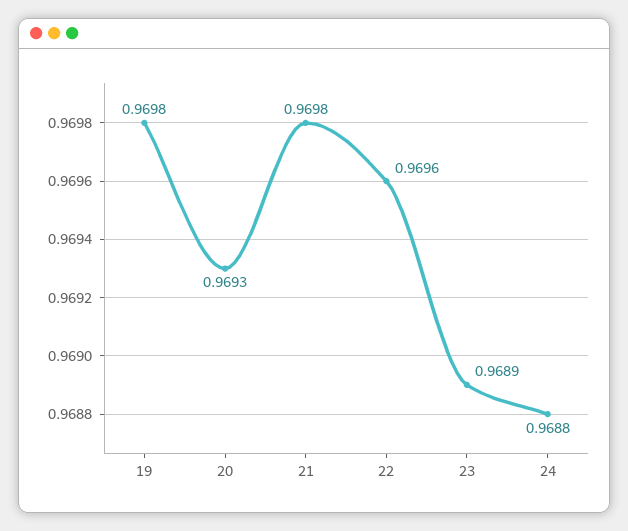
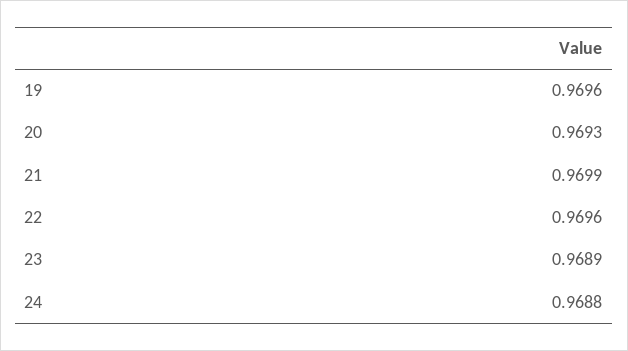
19: 0.9698 -> 0.9696
21: 0.9698 -> 0.9699

